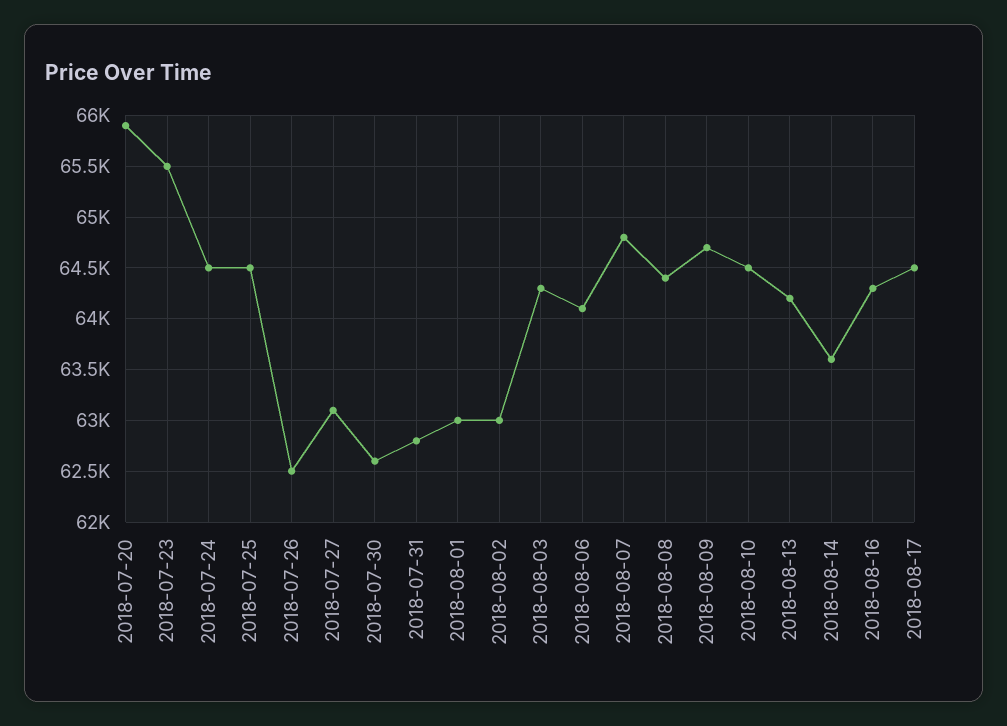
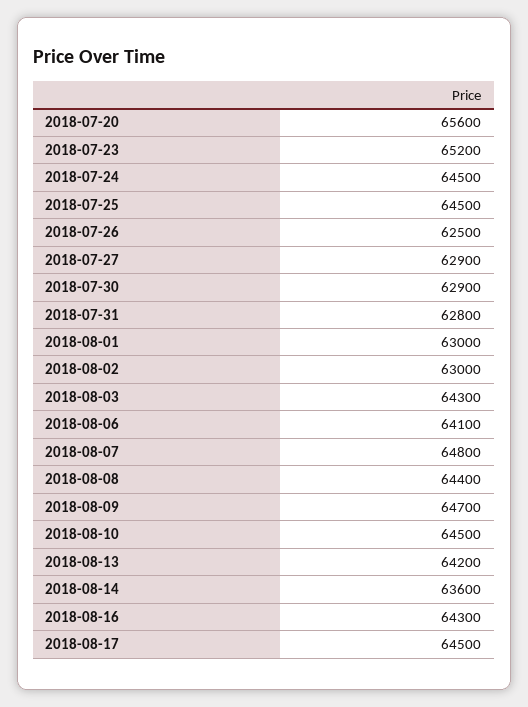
2018-07-20: 65900 -> 65600
2018-07-23: 65500 -> 65200
2018-07-27: 63100 -> 62900
2018-07-30: 62600 -> 62900

